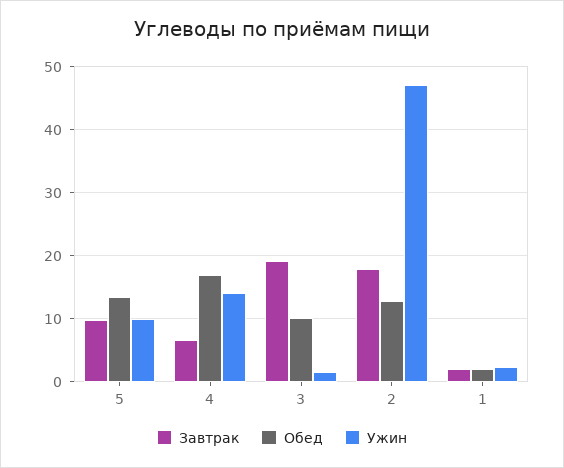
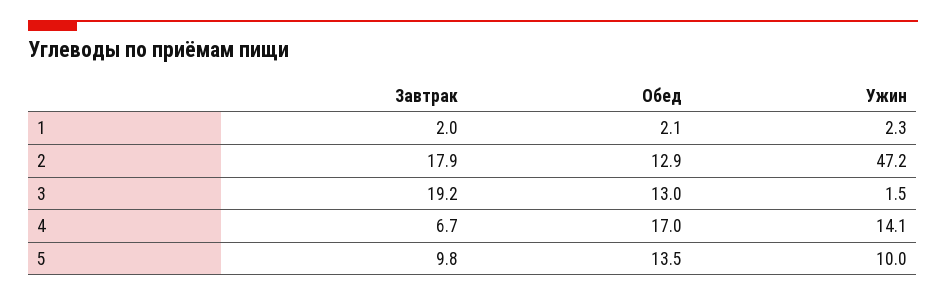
Обед, 3: 10 -> 13

